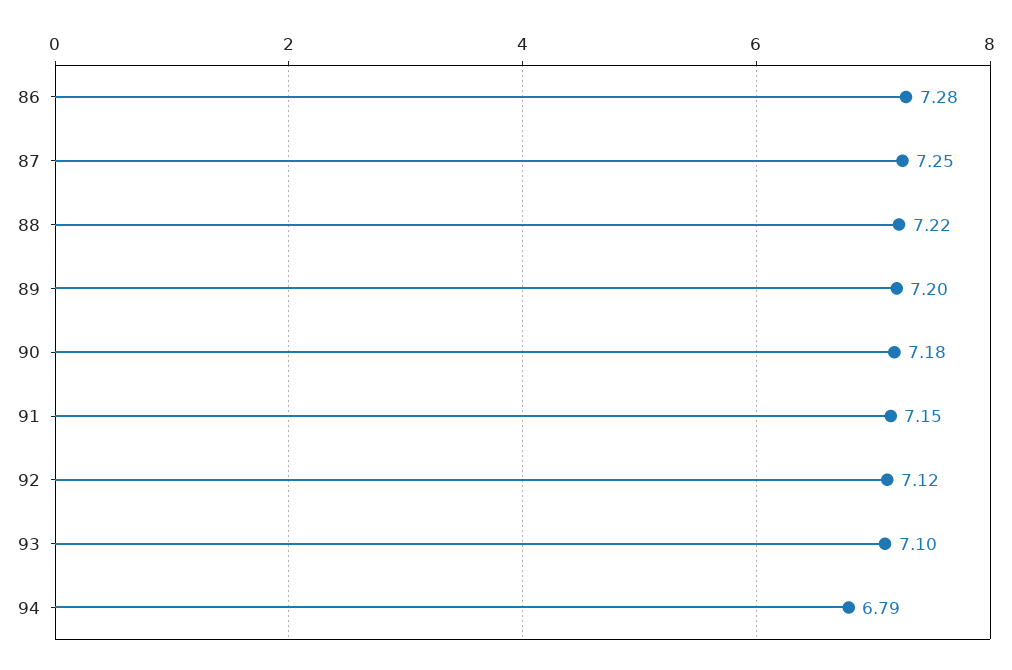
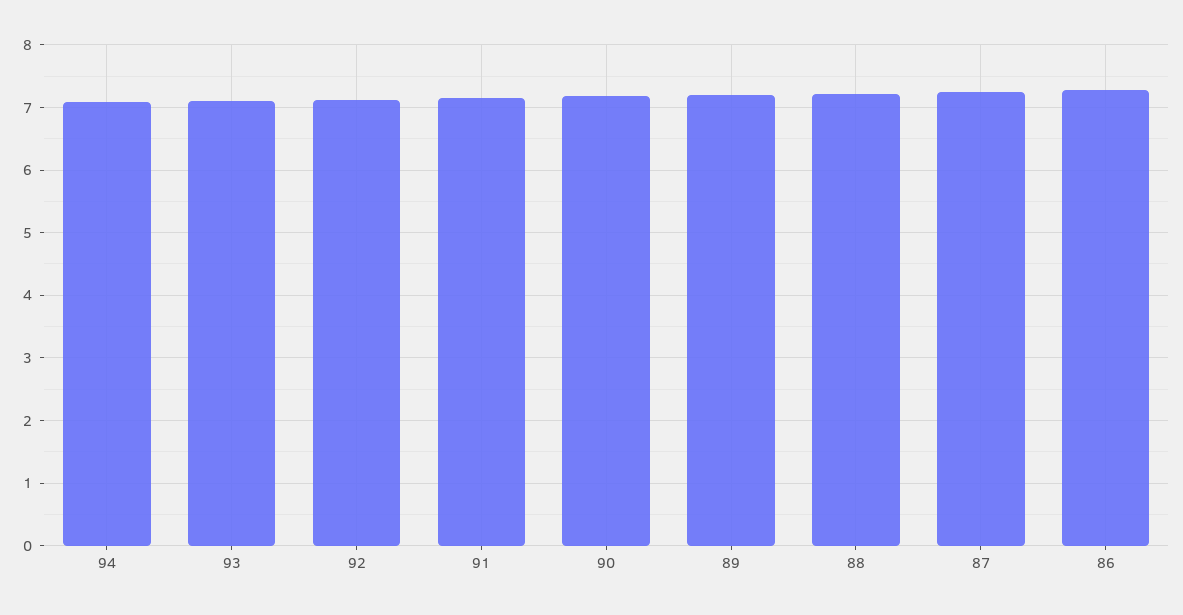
94: 6.79 -> 7.1

